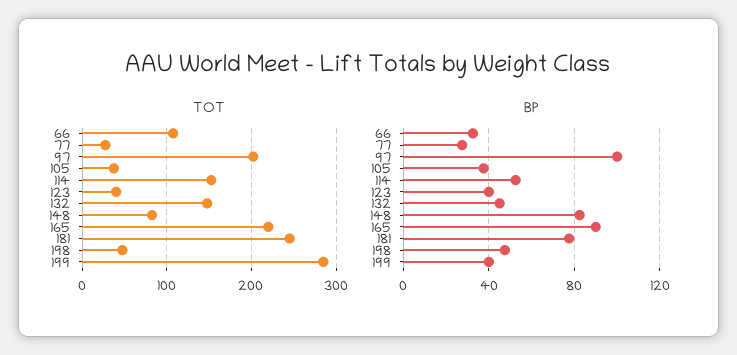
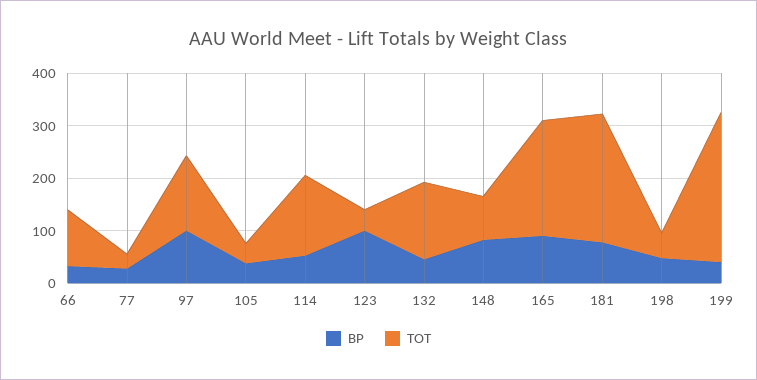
TOT, 97: 200 -> 140
BP, 123: 40 -> 100

